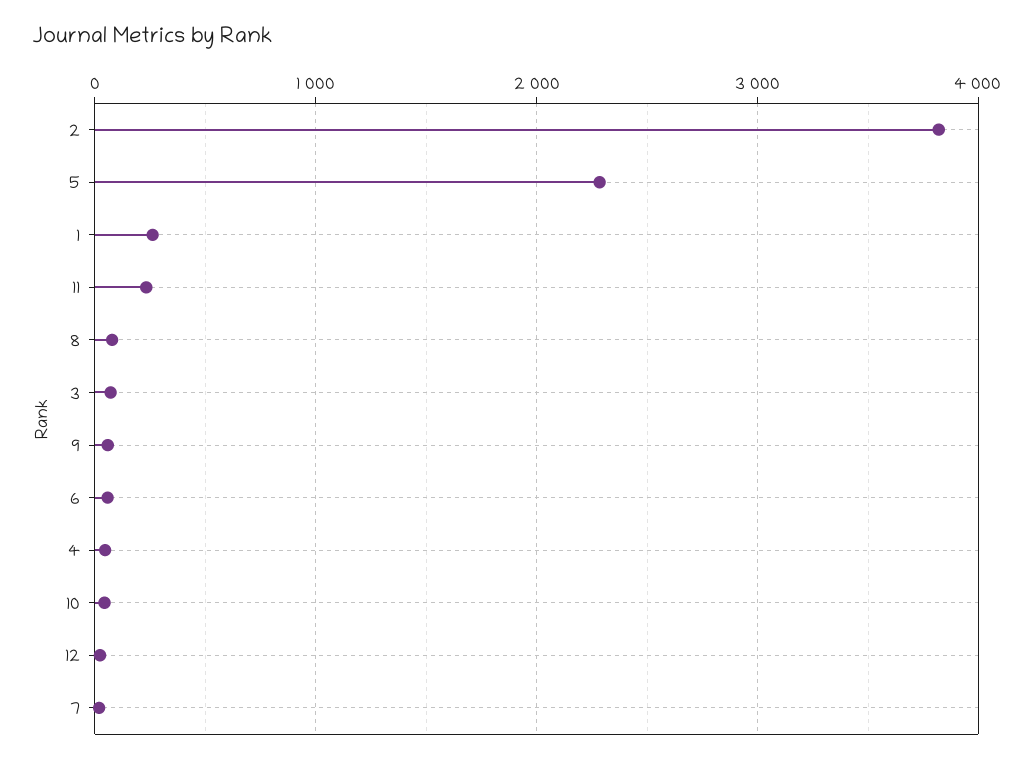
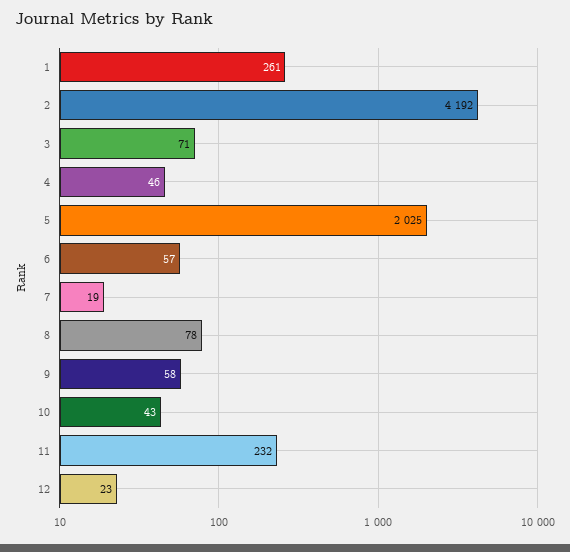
2: 3800 -> 4192
5: 2300 -> 2025

